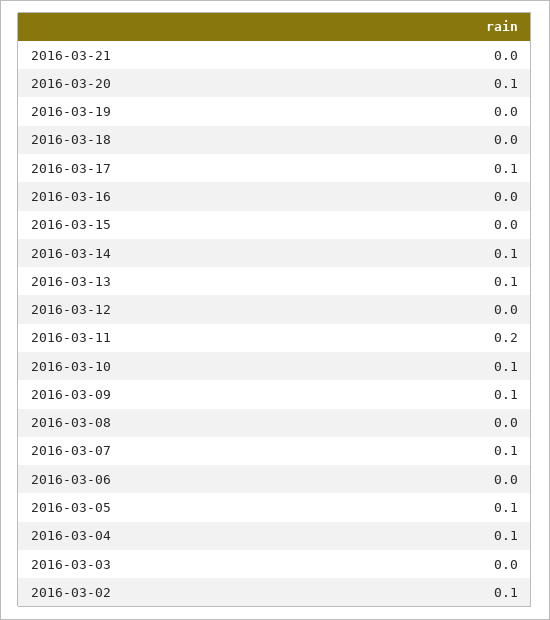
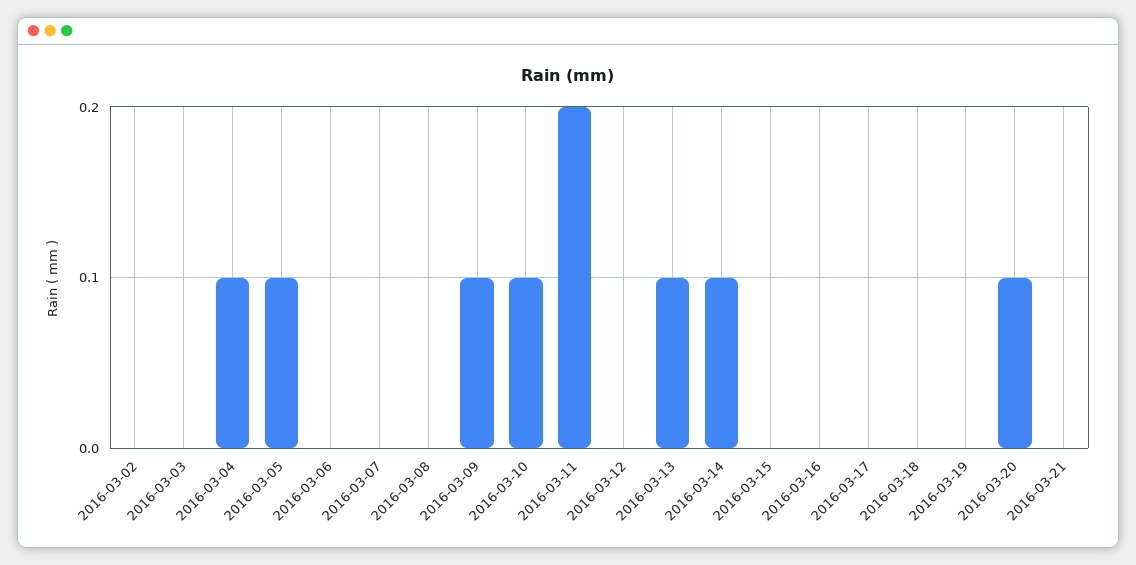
2016-03-17: 0.1 -> 0
2016-03-07: 0.1 -> 0
2016-03-02: 0.1 -> 0

